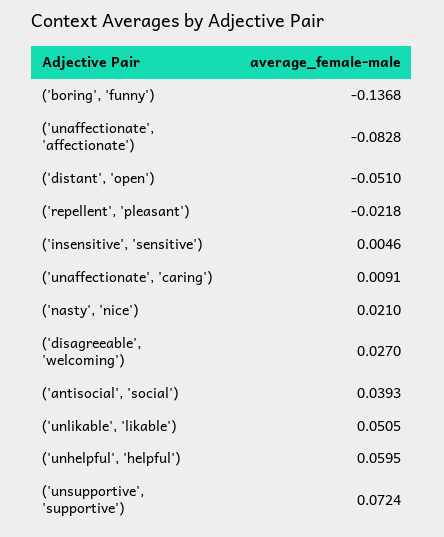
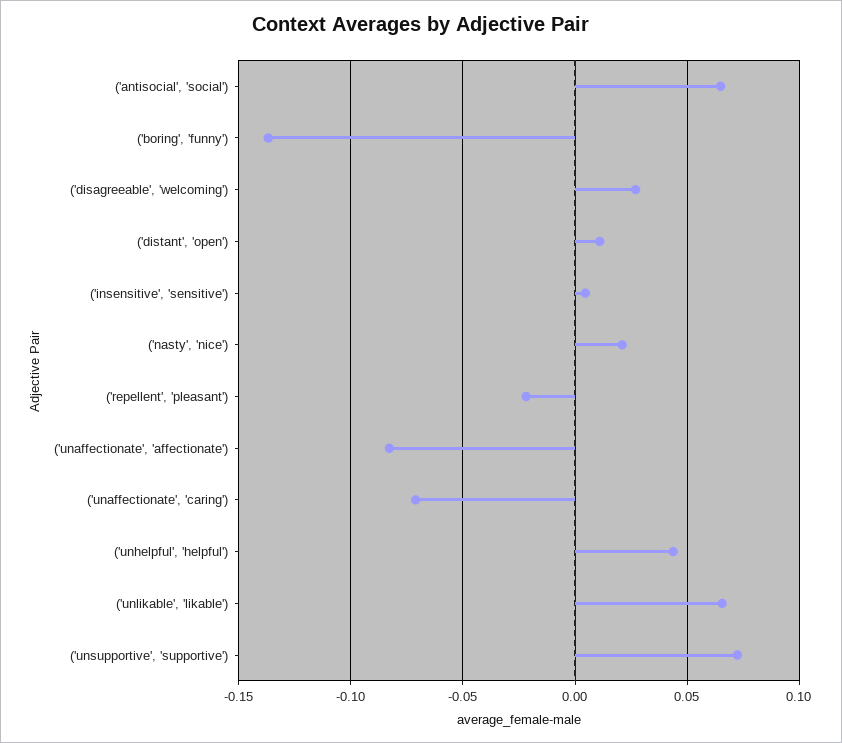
('distant', 'open'): -0.051 -> 0.01
('unaffectionate', 'caring'): 0.0091 -> -0.07
('antisocial', 'social'): 0.0393 -> 0.065
('unlikable', 'likable'): 0.0505 -> 0.065
('unhelpful', 'helpful'): 0.0595 -> 0.045

